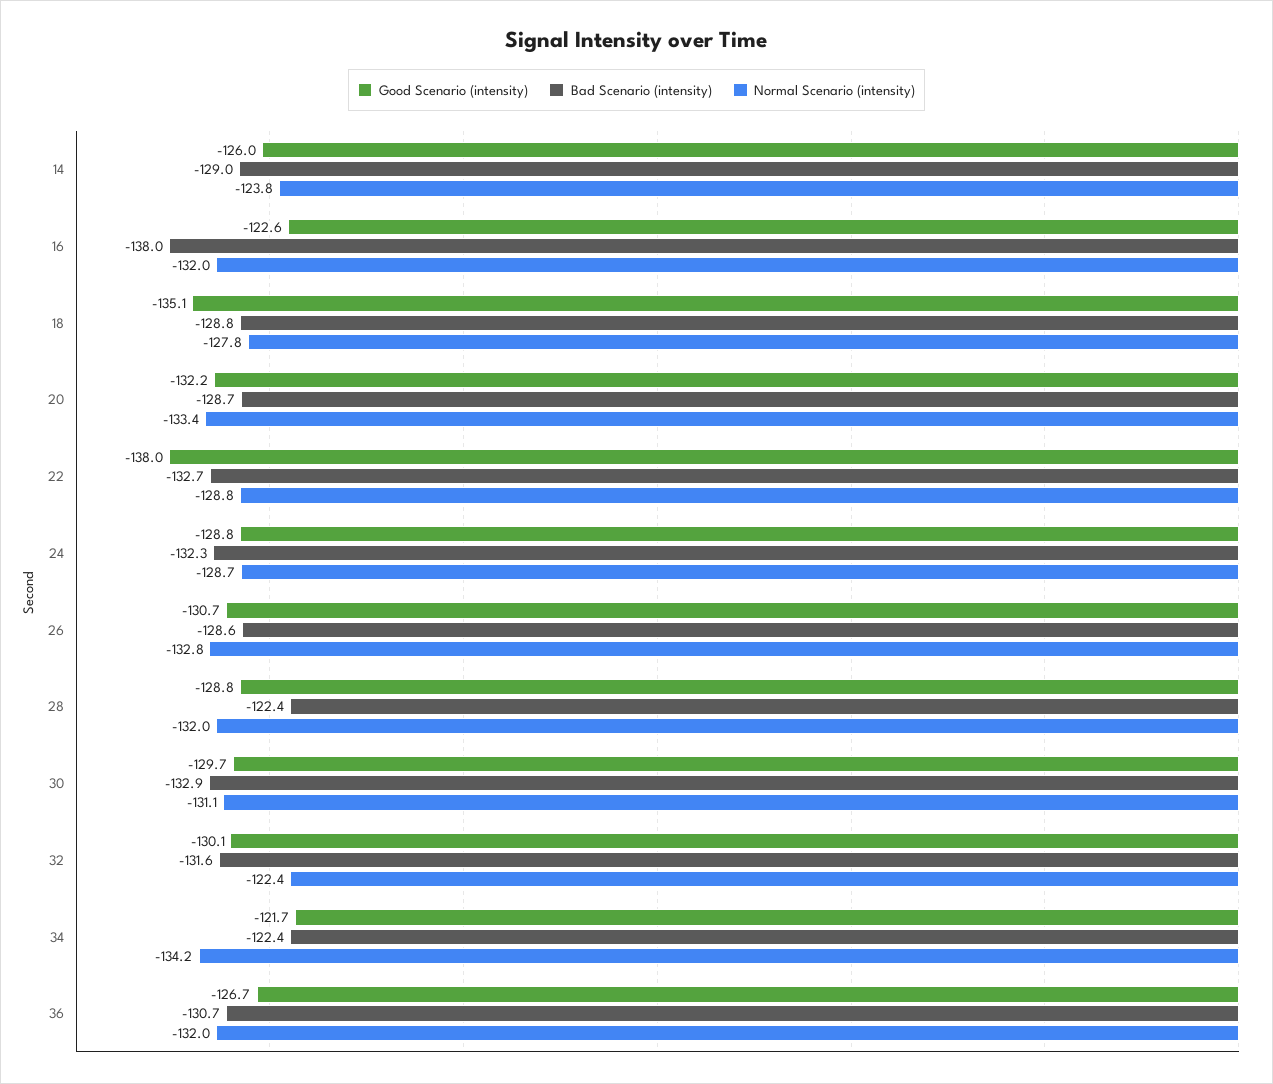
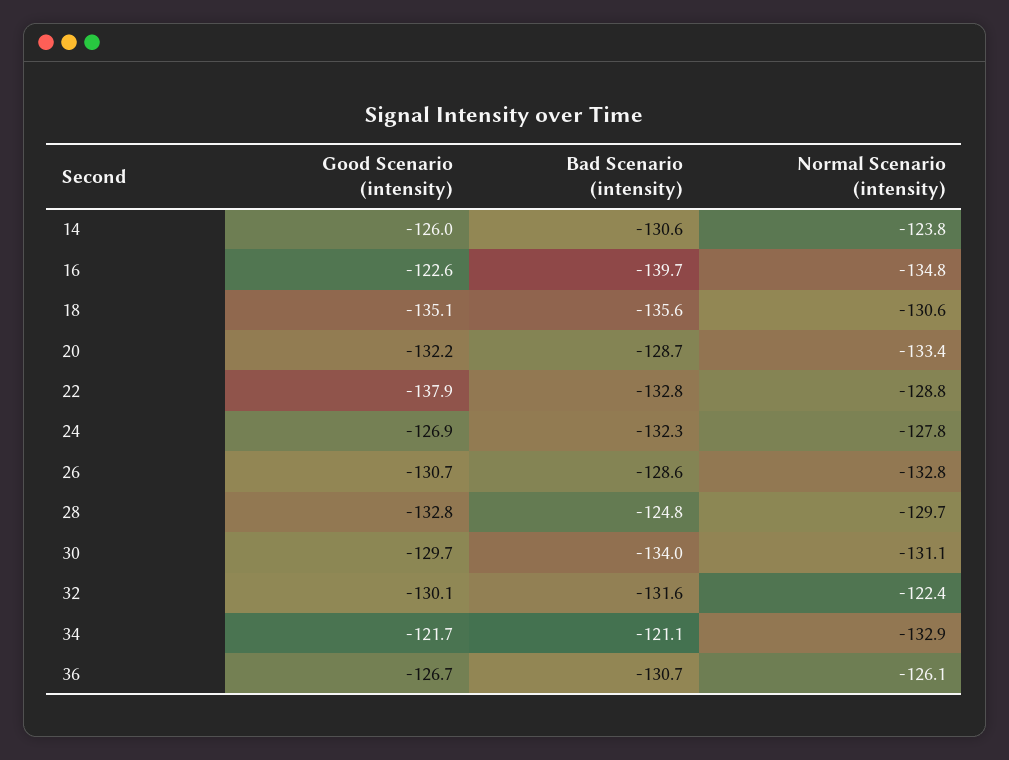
Bad Scenario (intensity), 14: -129 -> -130.6
Bad Scenario (intensity), 16: -138 -> -139.7
Normal Scenario (intensity), 16: -132 -> -134.8
Bad Scenario (intensity), 18: -128.8 -> -135.6
Normal Scenario (intensity), 18: -127.8 -> -130.6
Good Scenario (intensity), 22: -138 -> -137.9
Bad Scenario (intensity), 22: -132.7 -> -132.8
Good Scenario (intensity), 24: -128.8 -> -126.9
Normal Scenario (intensity), 24: -128.7 -> -127.8
Good Scenario (intensity), 28: -128.8 -> -132.8
Bad Scenario (intensity), 28: -122.4 -> -124.8
Normal Scenario (intensity), 28: -132 -> -129.7
Bad Scenario (intensity), 30: -132.9 -> -134
Bad Scenario (intensity), 34: -122.4 -> -121.1
Normal Scenario (intensity), 34: -134.2 -> -132.9
Normal Scenario (intensity), 36: -132 -> -126.1

